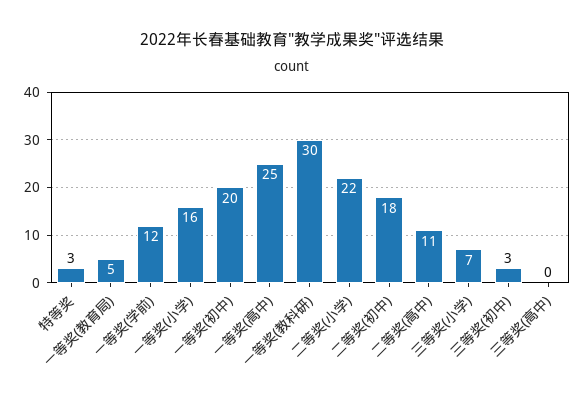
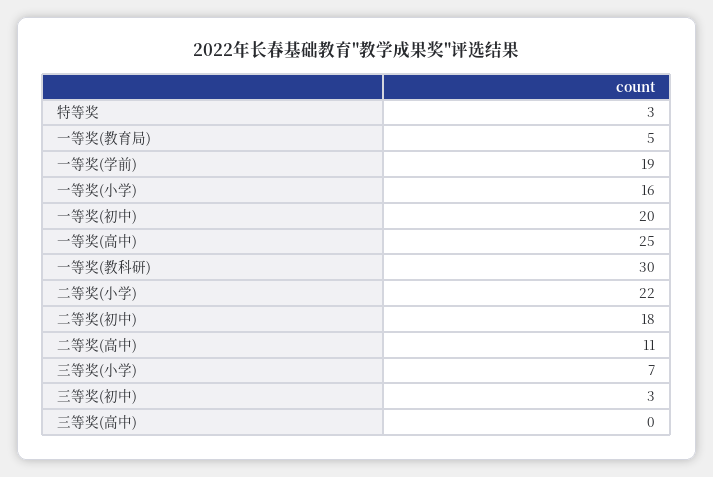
一等奖(学前): 12 -> 19

